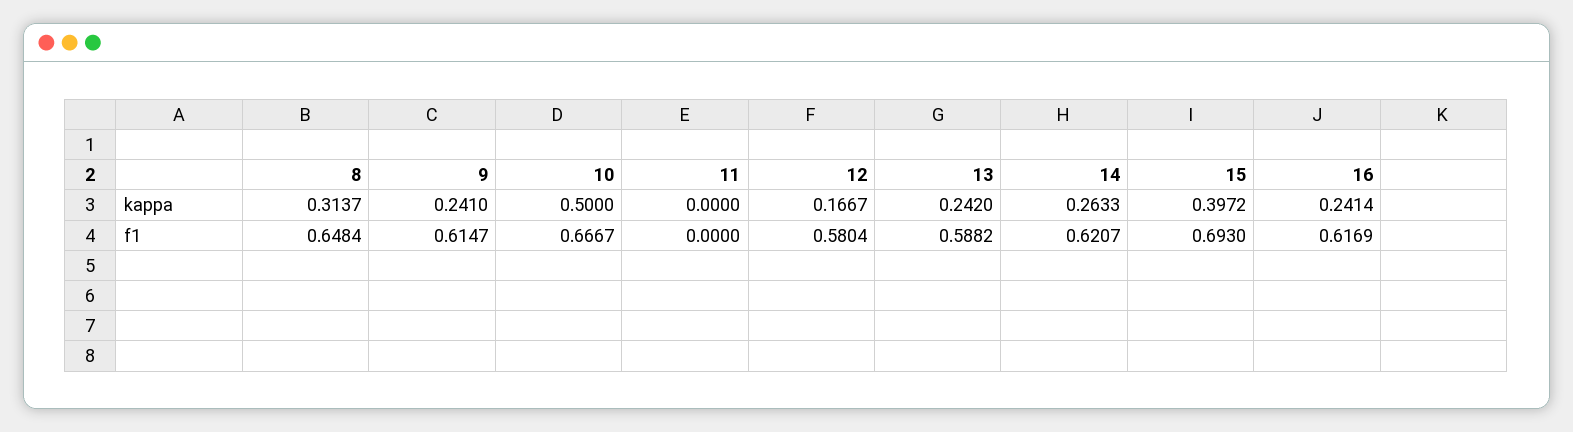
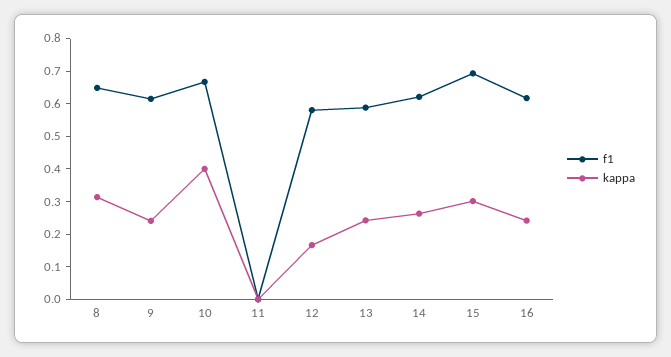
kappa, 10: 0.5 -> 0.4
kappa, 15: 0.3972 -> 0.3

